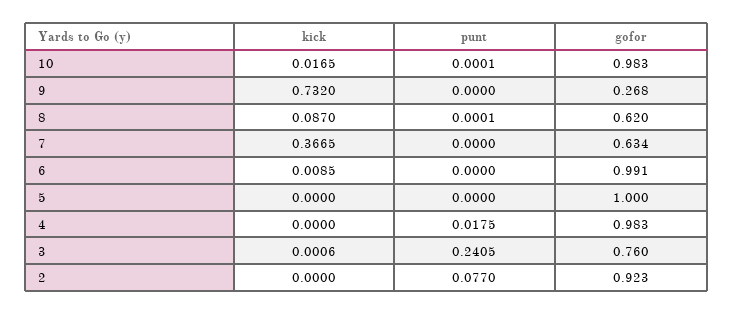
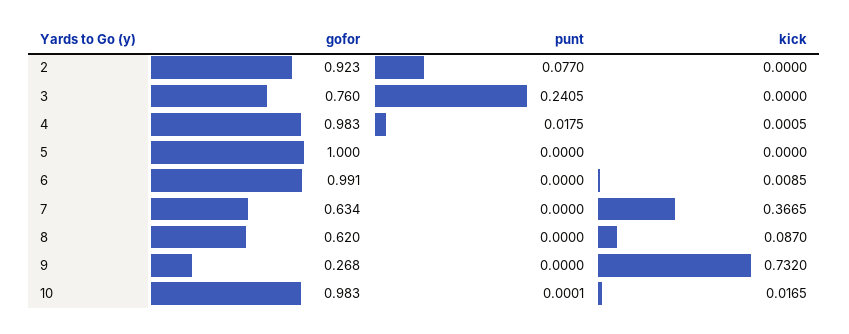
punt, 8: 0.0001 -> 0
kick, 4: 0 -> 0.0005
kick, 3: 0.0006 -> 0

